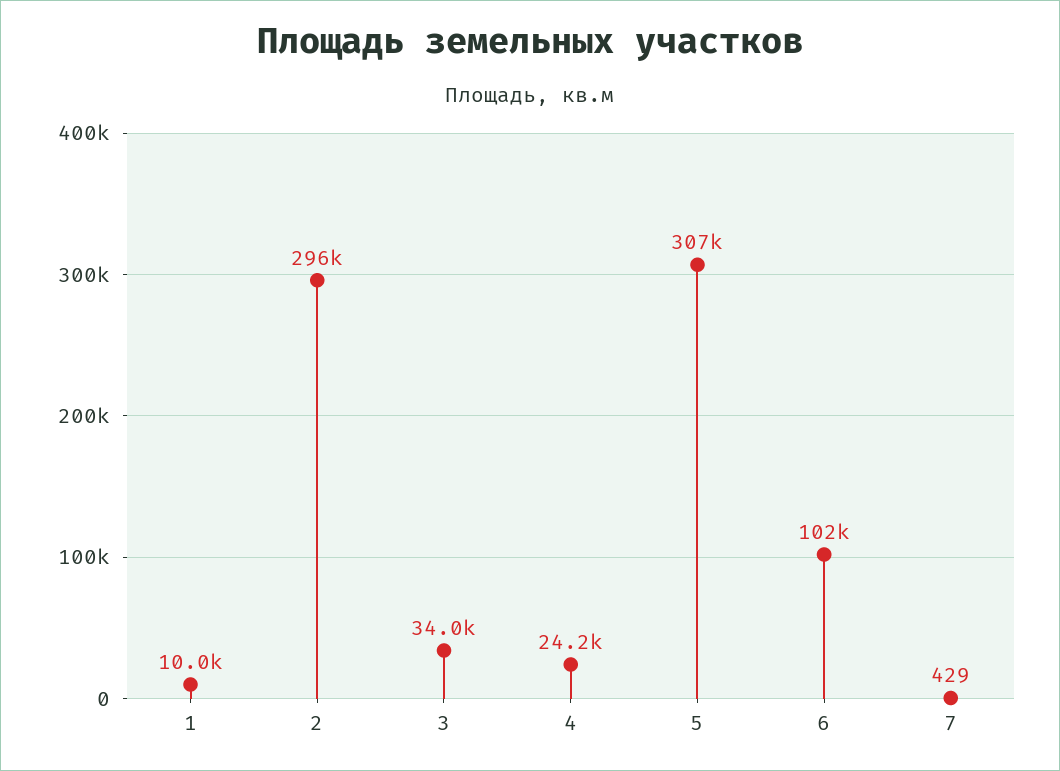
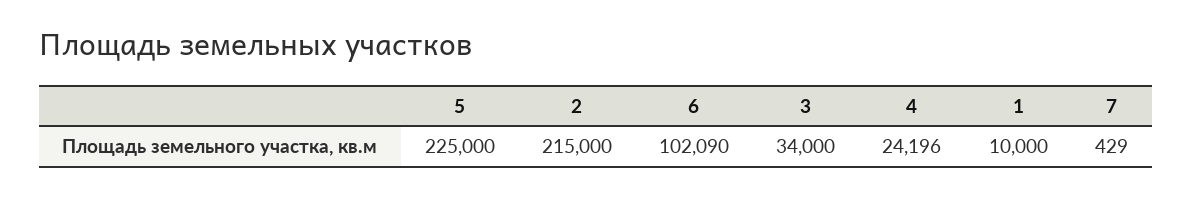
2: 296000 -> 215000
5: 307000 -> 225000

